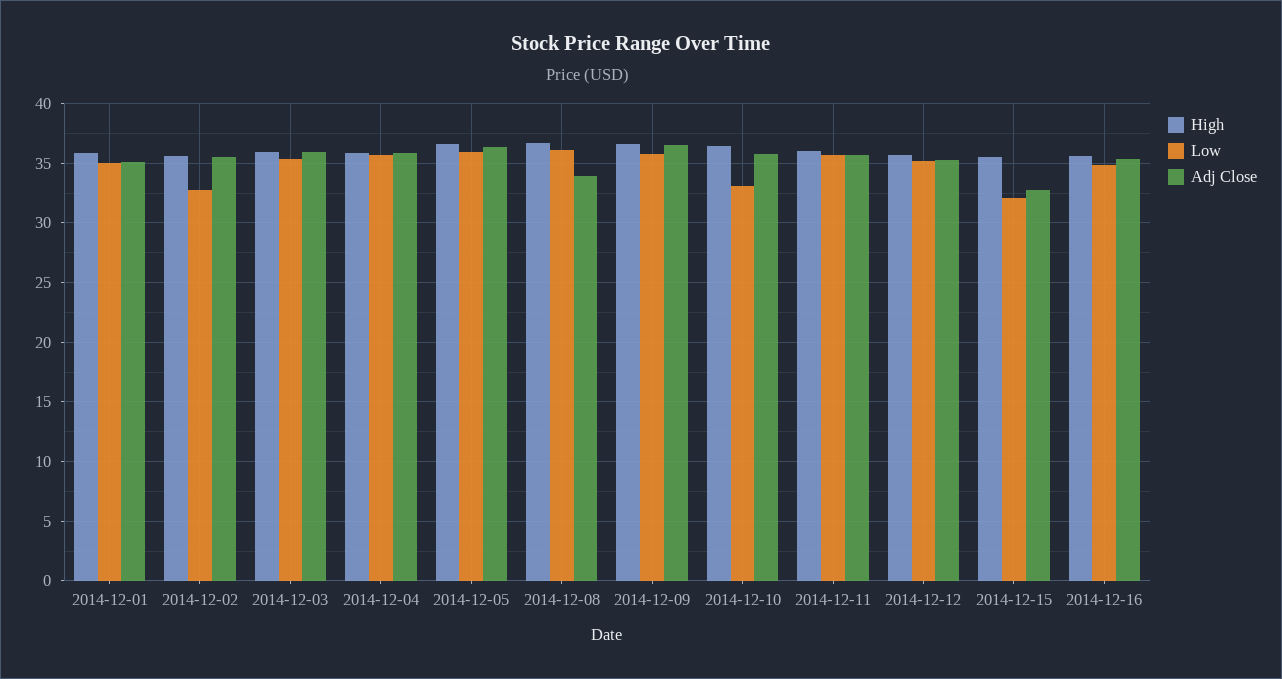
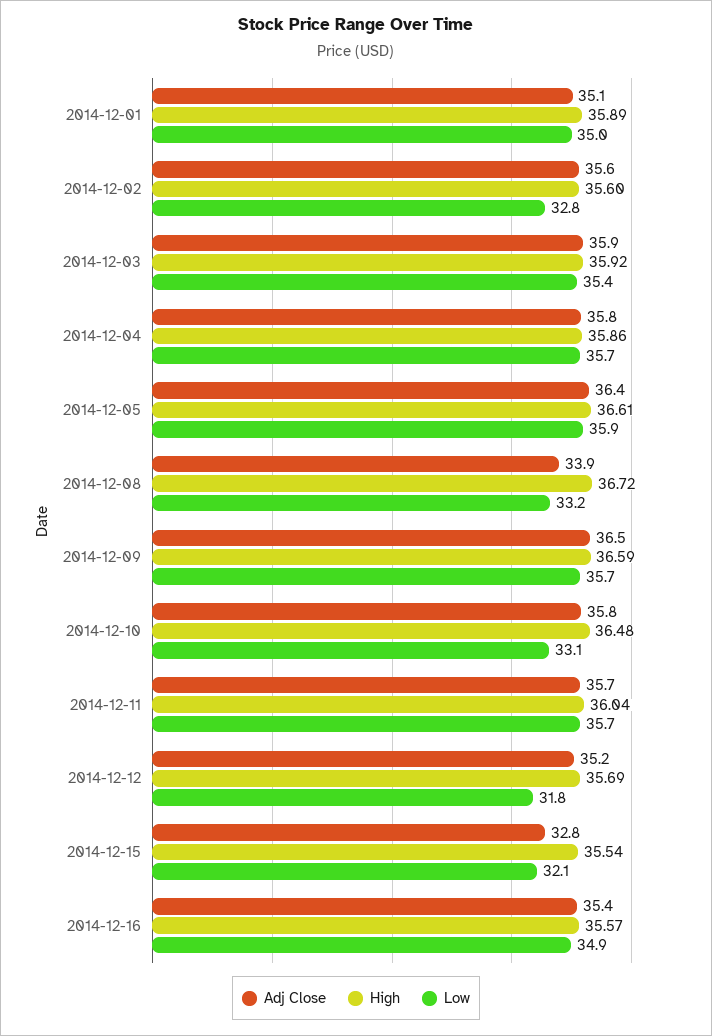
Low, 2014-12-08: 36 -> 33.2
Low, 2014-12-12: 35 -> 31.8

